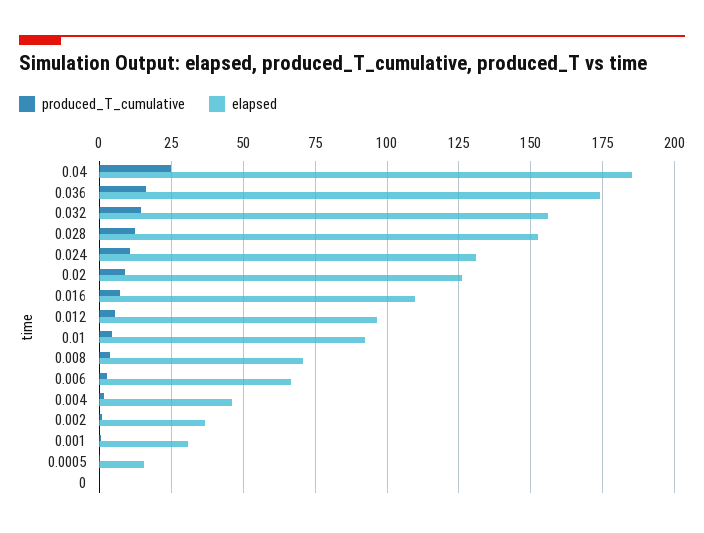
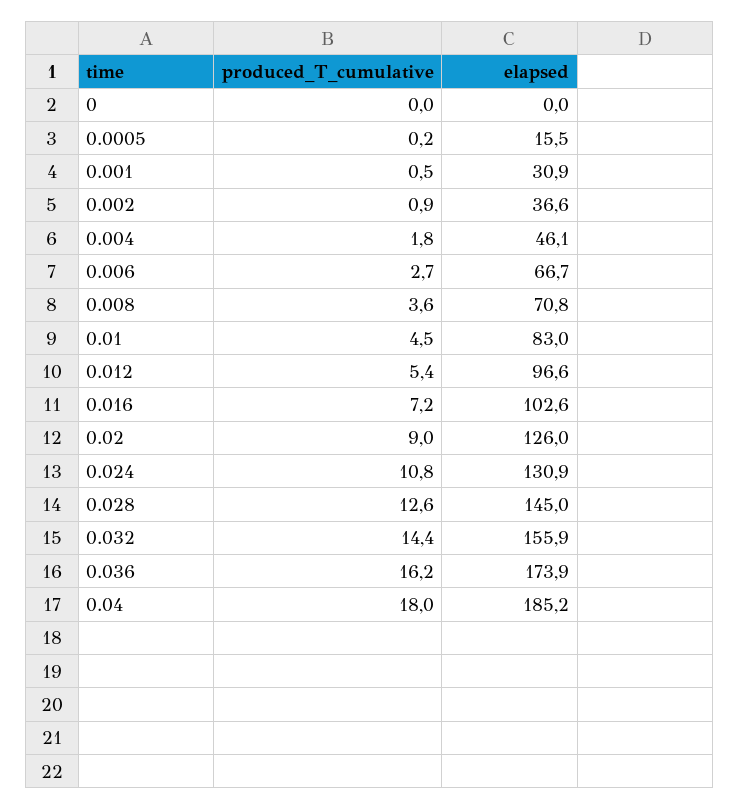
produced_T_cumulative, 0.04: 25 -> 18
elapsed, 0.028: 152.5 -> 145
elapsed, 0.016: 110 -> 102.6
elapsed, 0.01: 92.5 -> 83

